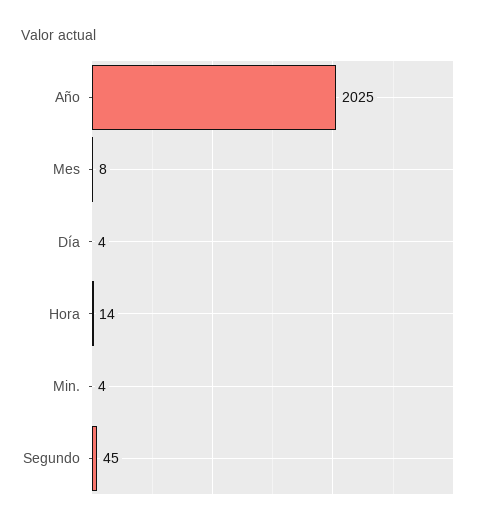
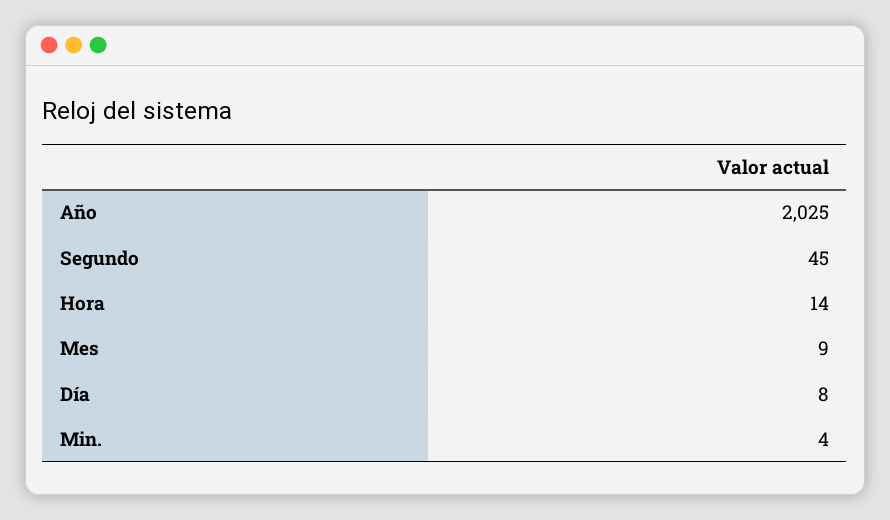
Mes: 8 -> 9
Día: 4 -> 8

